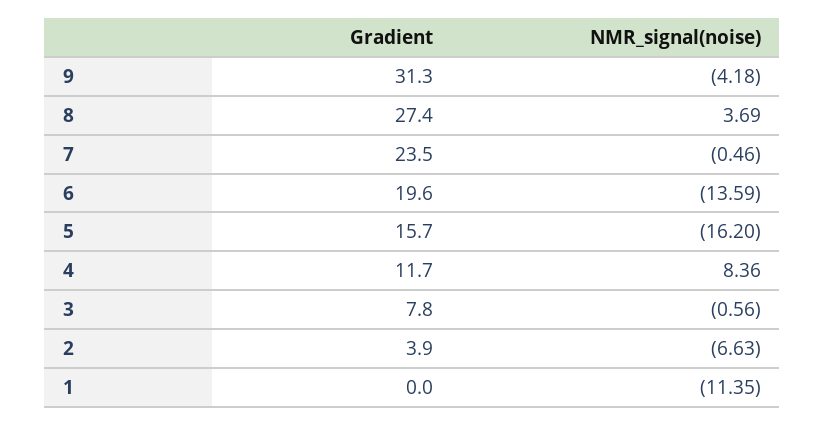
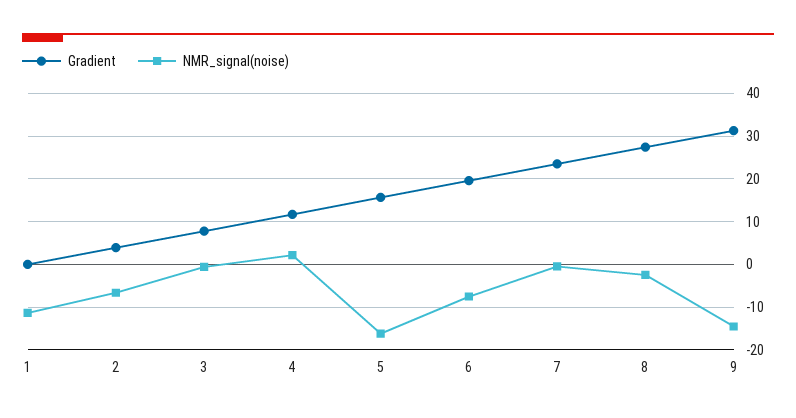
NMR_signal(noise), 9: -4.18 -> -14
NMR_signal(noise), 8: 3.69 -> -2
NMR_signal(noise), 6: -13.59 -> -8
NMR_signal(noise), 4: 8.36 -> 2

